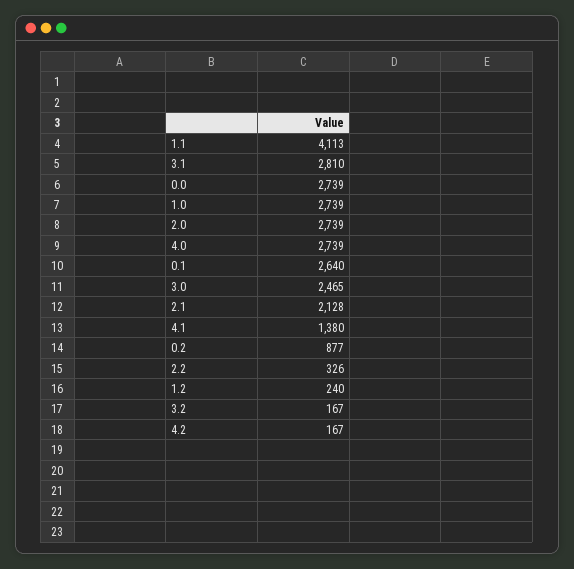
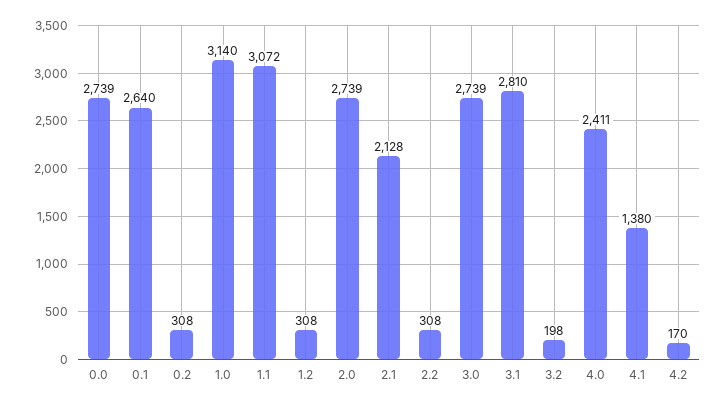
1.1: 4113 -> 3072
1.0: 2739 -> 3140
4.0: 2739 -> 2411
3.0: 2465 -> 2739
0.2: 877 -> 308
2.2: 326 -> 308
1.2: 240 -> 308
3.2: 167 -> 198
4.2: 167 -> 170

